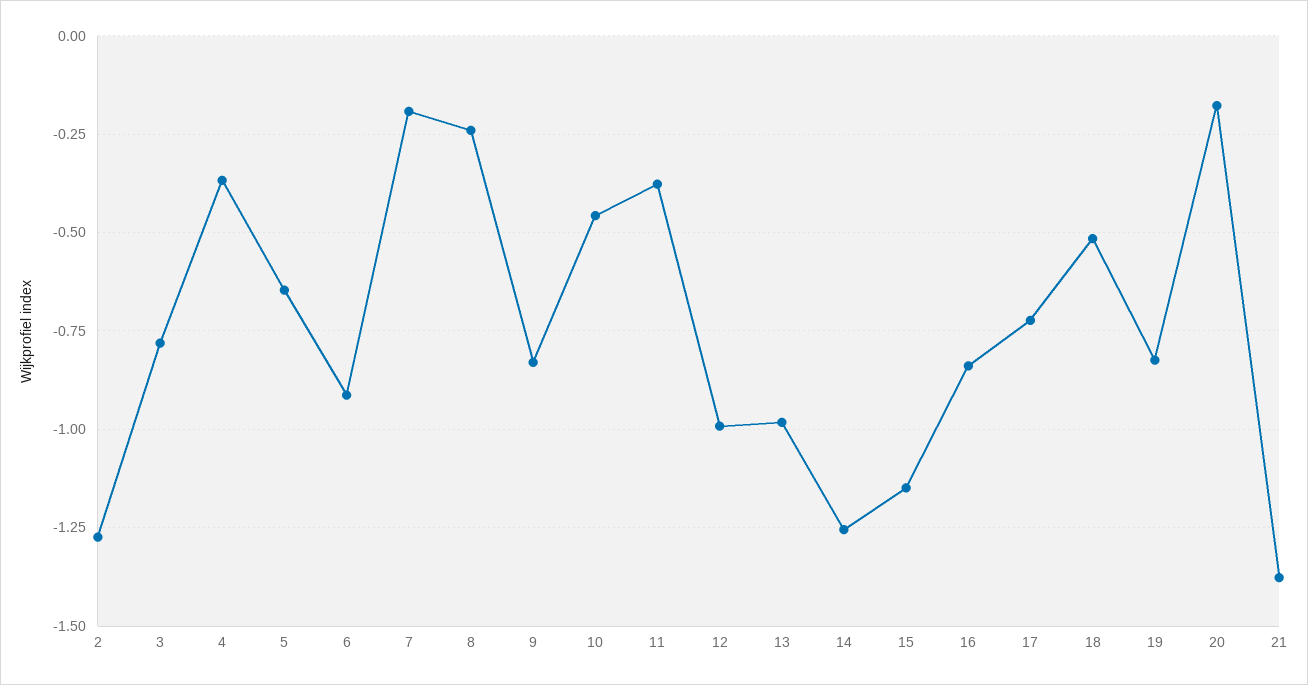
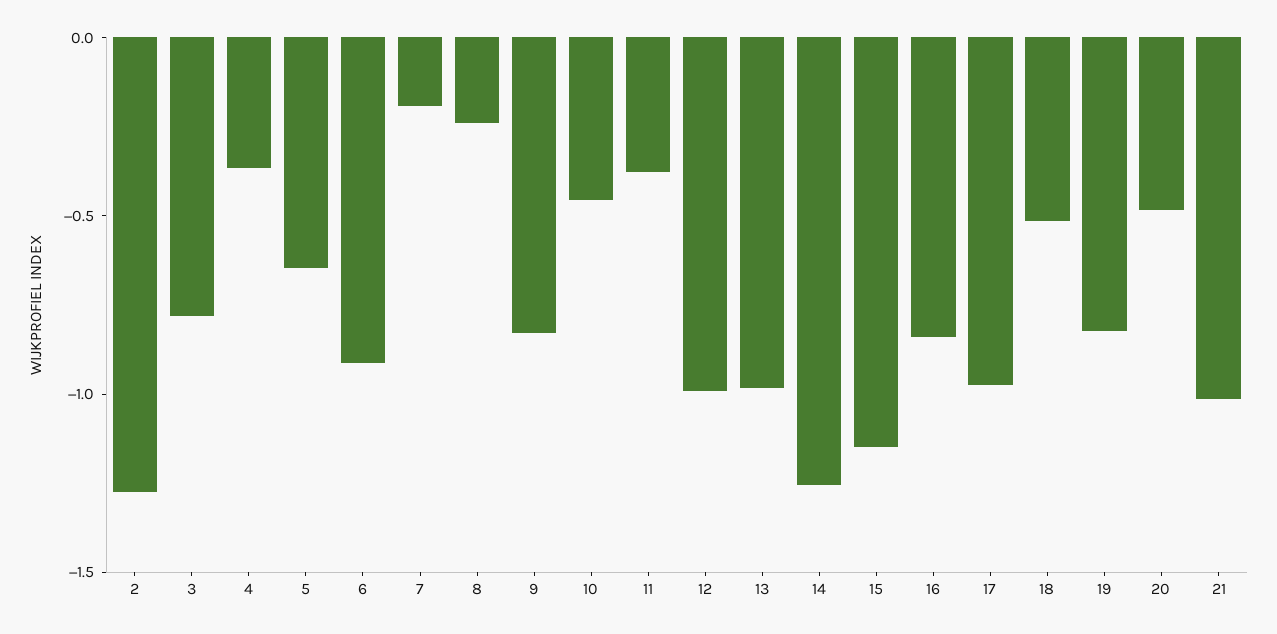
17: -0.725 -> -1
20: -0.175 -> -0.5
21: -1.375 -> -1

